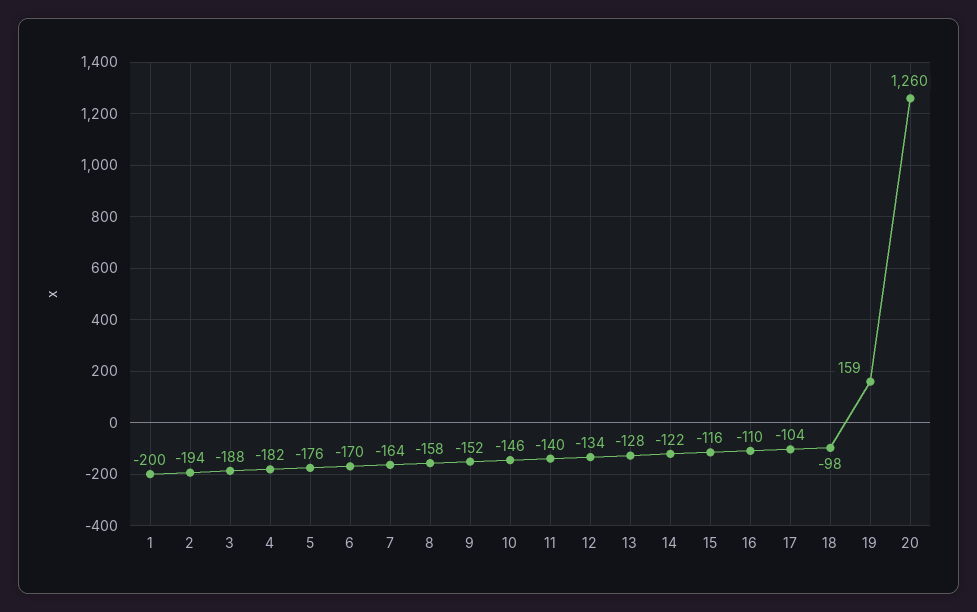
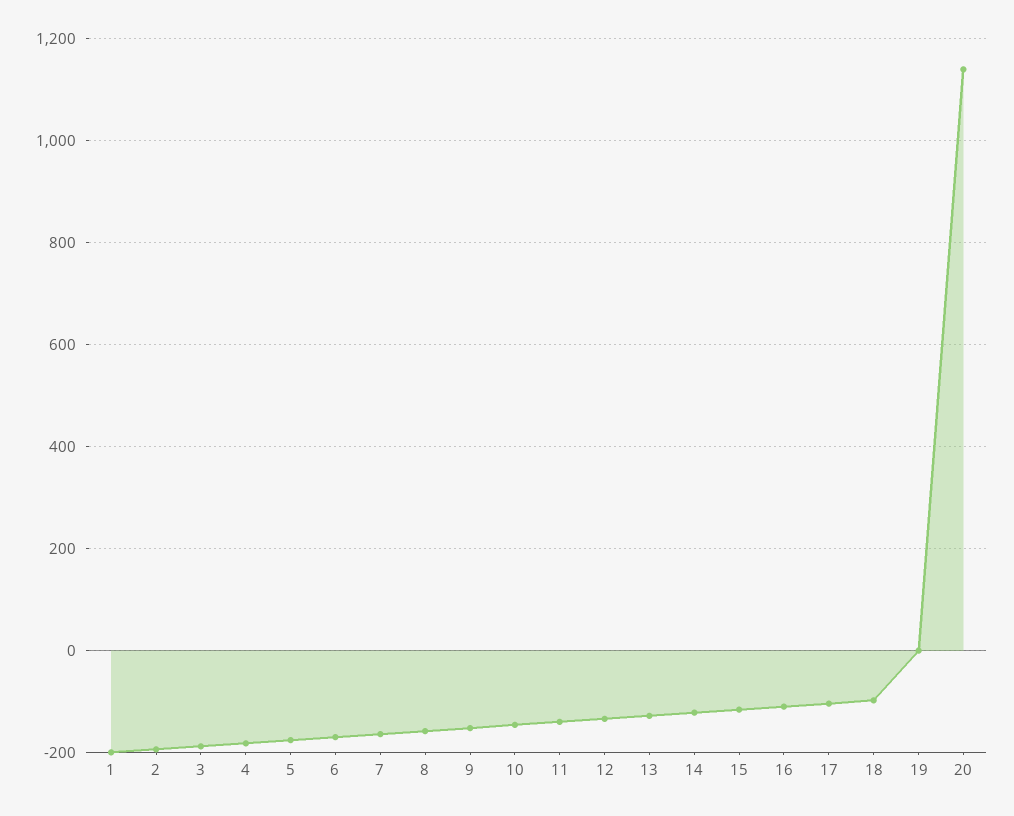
19: 159 -> 0
20: 1260 -> 1140

